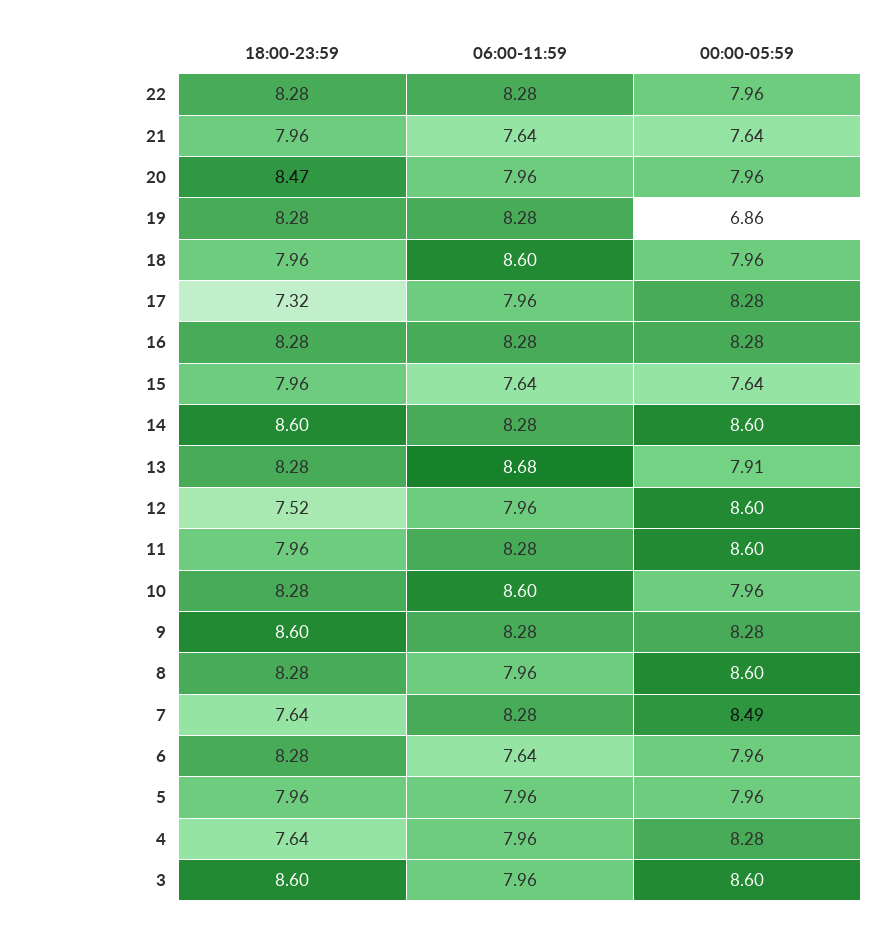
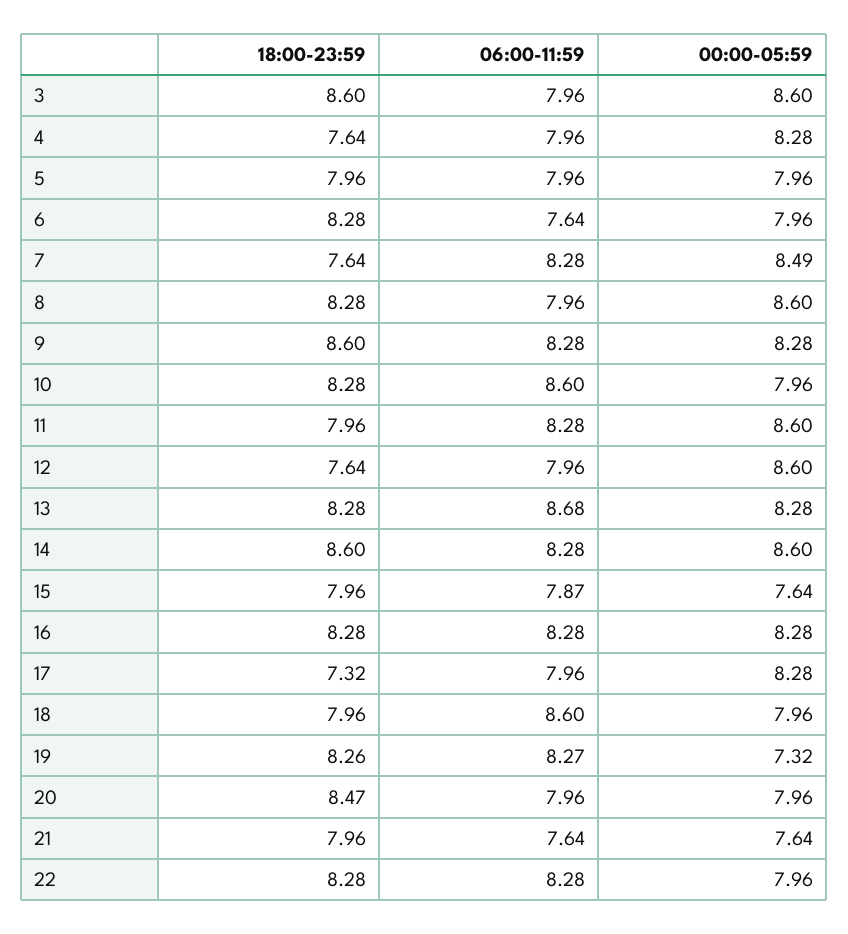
18:00-23:59, 19: 8.28 -> 8.26
06:00-11:59, 19: 8.28 -> 8.27
00:00-05:59, 19: 6.86 -> 7.32
06:00-11:59, 15: 7.64 -> 7.87
00:00-05:59, 13: 7.91 -> 8.28
18:00-23:59, 12: 7.52 -> 7.64

